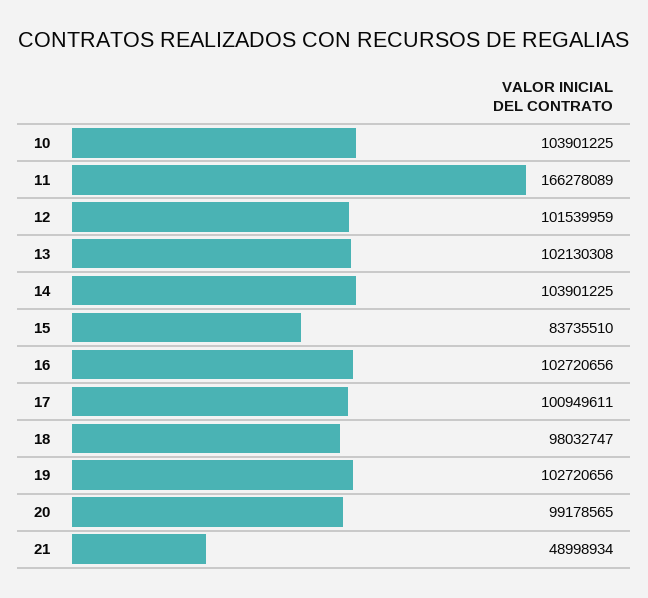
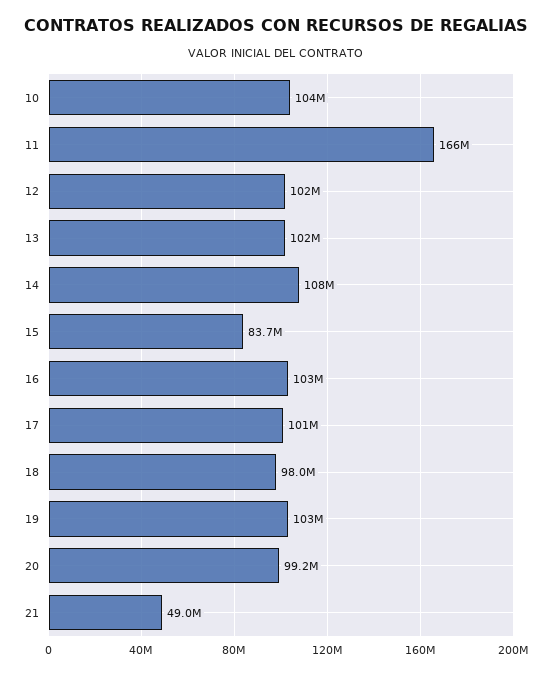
14: 103901225 -> 108000000

